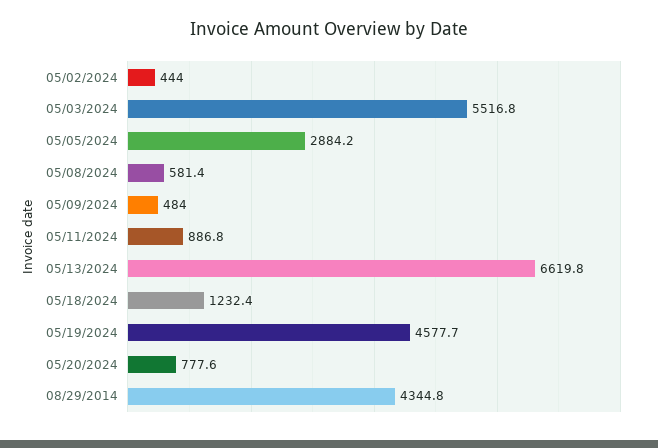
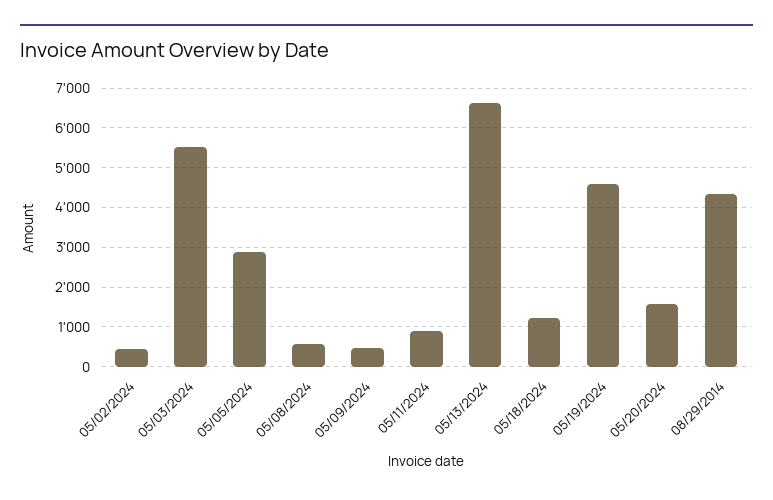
05/20/2024: 777.6 -> 1600

